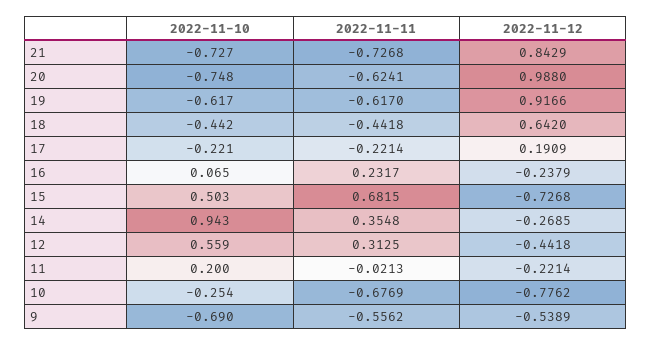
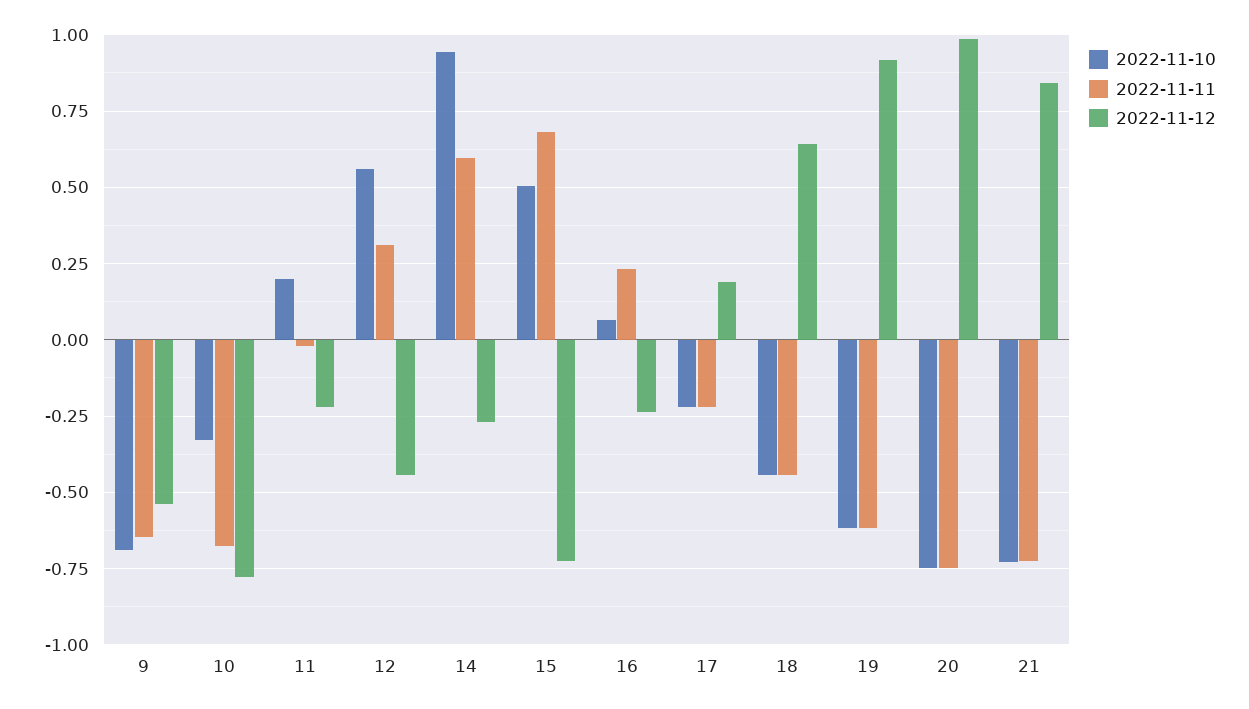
2022-11-11, 20: -0.6241 -> -0.75
2022-11-11, 14: 0.3548 -> 0.6
2022-11-10, 10: -0.254 -> -0.325
2022-11-11, 9: -0.5562 -> -0.65

